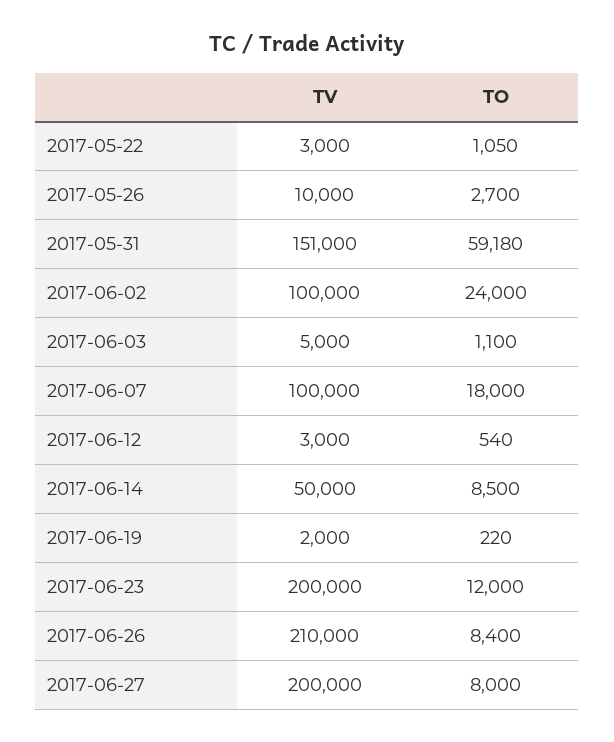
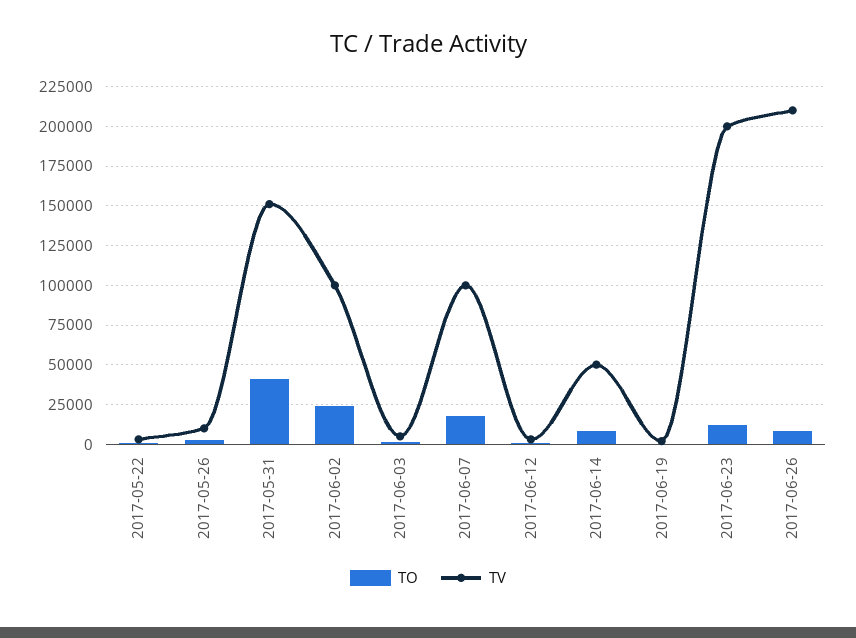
TO, 2017-05-31: 59180 -> 40000
TV, 2017-06-27: 200000 -> none
TO, 2017-06-27: 8000 -> none

